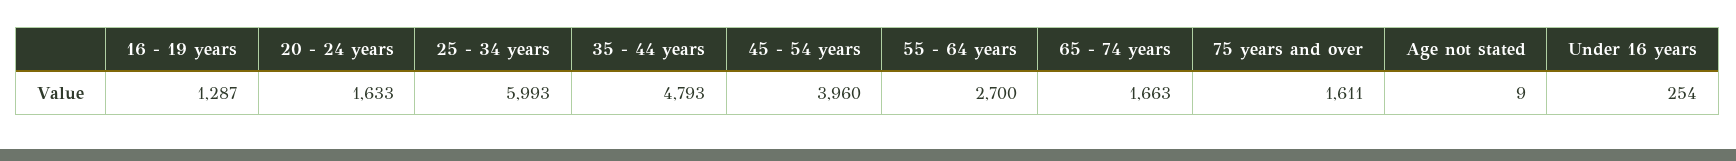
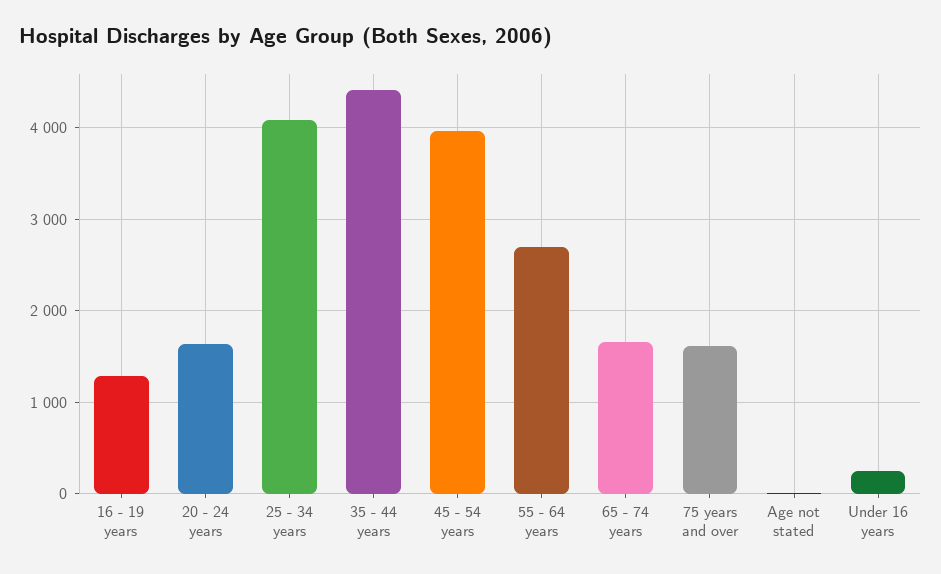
25 - 34 years: 5993 -> 4100
35 - 44 years: 4793 -> 4400

